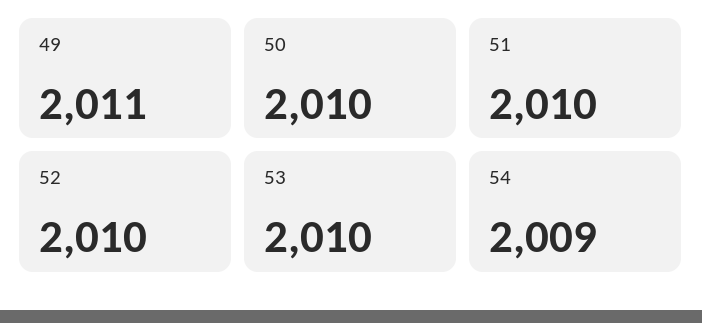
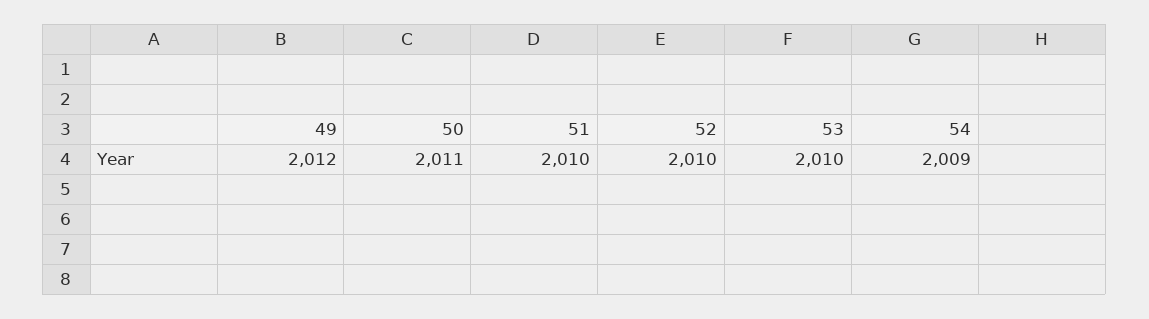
49: 2011 -> 2012
50: 2010 -> 2011

